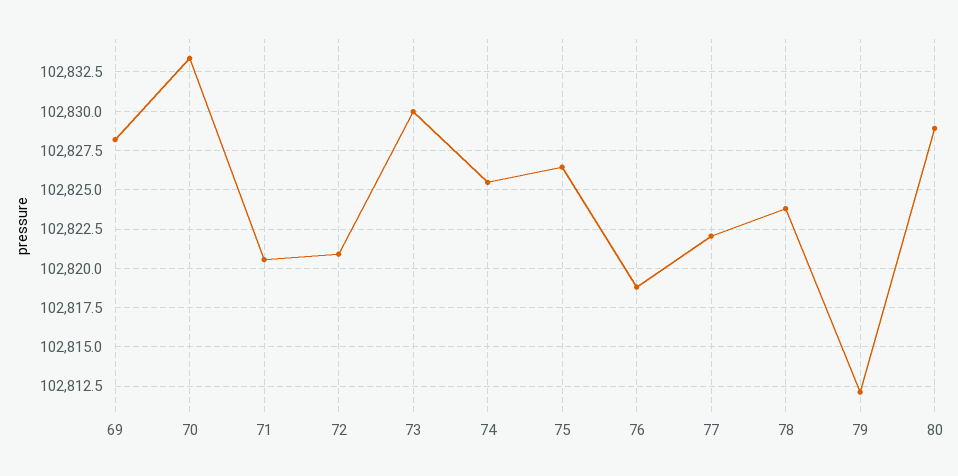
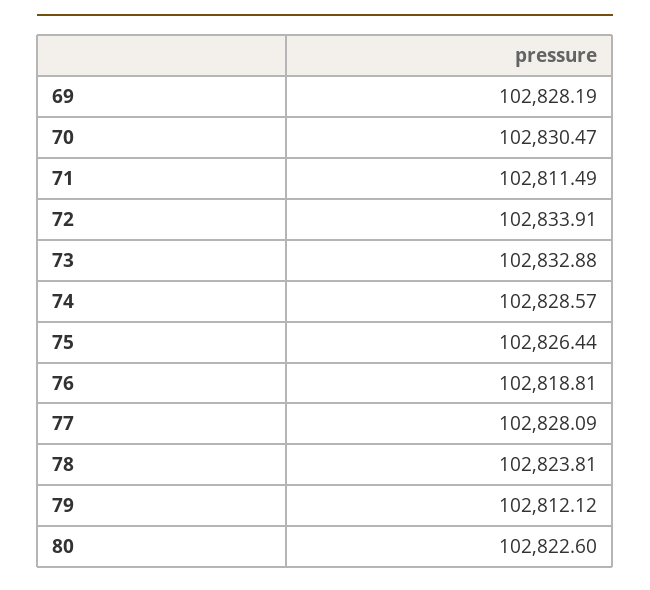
70: 102833.5 -> 102830.47
71: 102820.5 -> 102811.49
72: 102821 -> 102833.91
73: 102830 -> 102832.88
74: 102825.5 -> 102828.57
77: 102822 -> 102828.09
80: 102829 -> 102822.6

